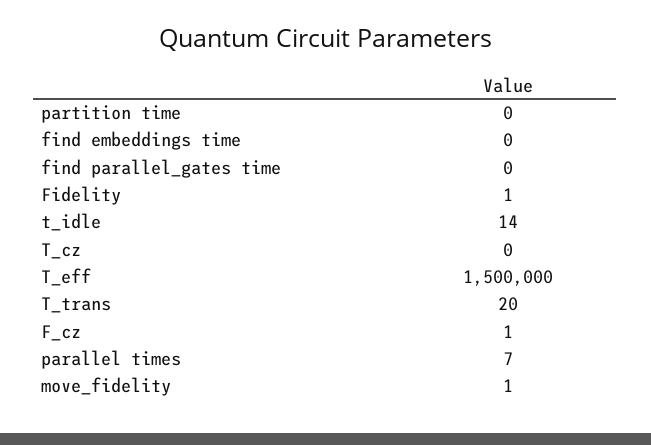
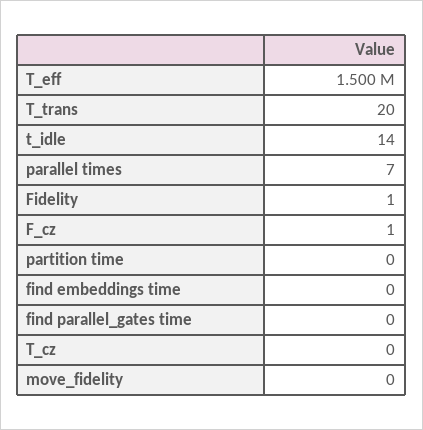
move_fidelity: 1 -> 0

